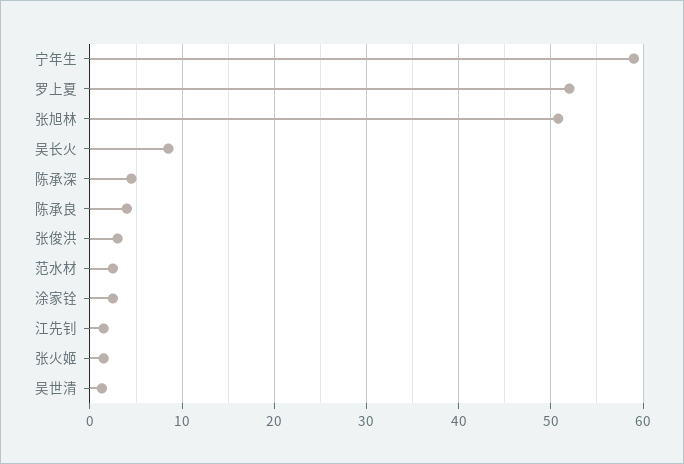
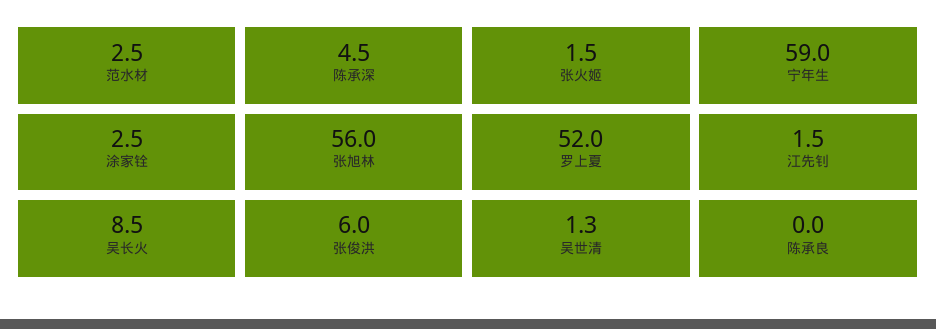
张旭林: 51 -> 56
陈承良: 4 -> 0
张俊洪: 3 -> 6

